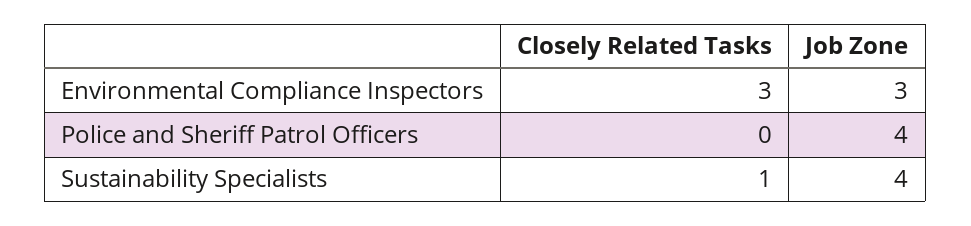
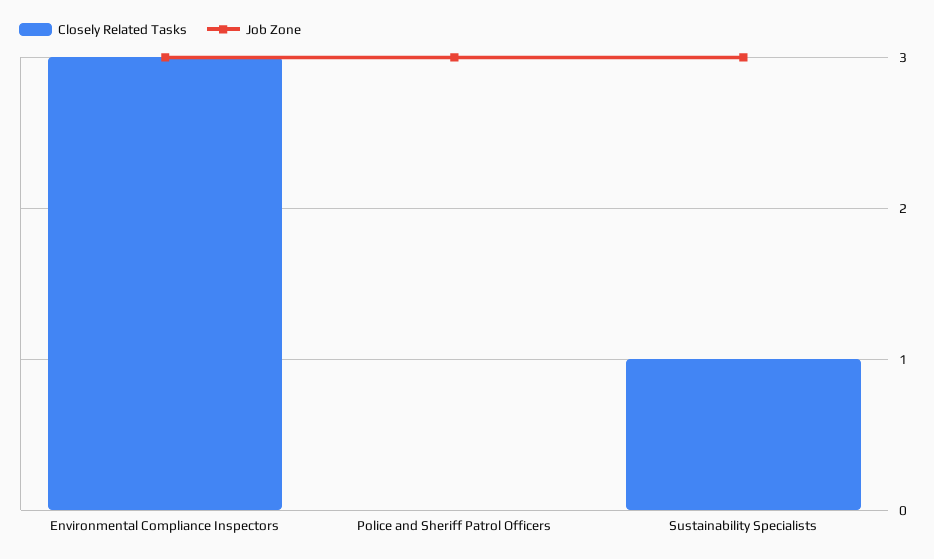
Job Zone, Police and Sheriff Patrol Officers: 4 -> 3
Job Zone, Sustainability Specialists: 4 -> 3

